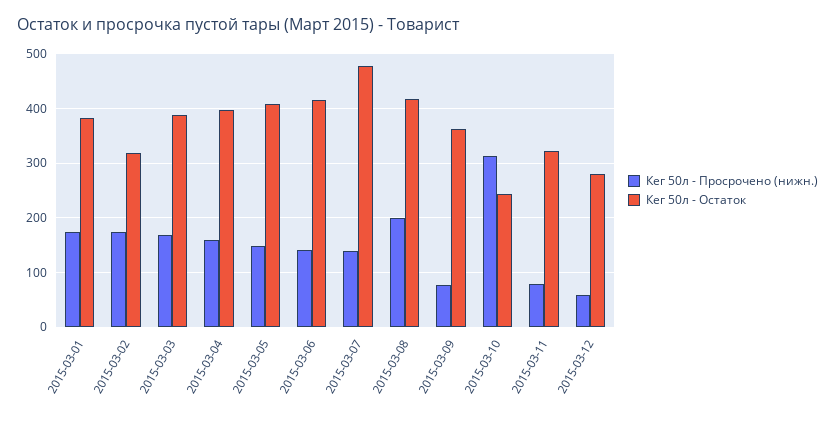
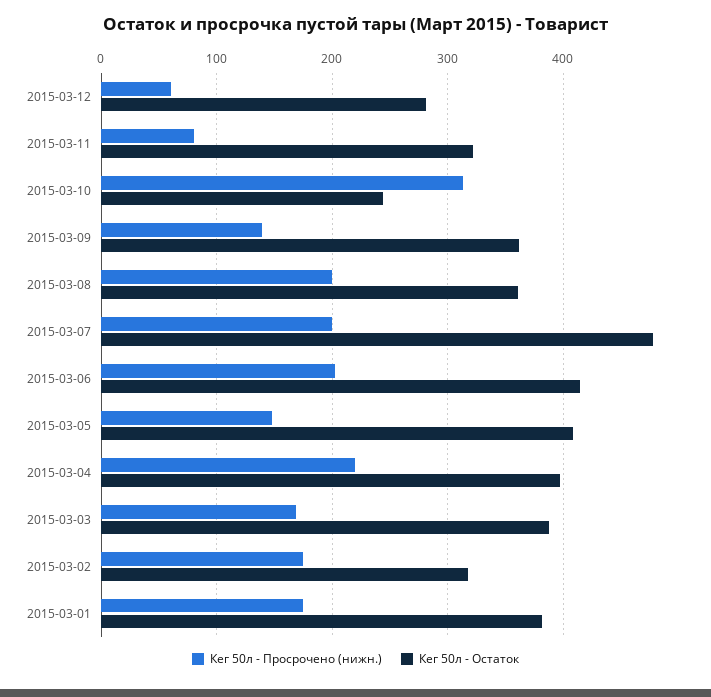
Кег 50л - Просрочено (нижн.), 2015-03-04: 160 -> 220
Кег 50л - Просрочено (нижн.), 2015-03-06: 140 -> 200
Кег 50л - Просрочено (нижн.), 2015-03-07: 140 -> 200
Кег 50л - Остаток, 2015-03-08: 420 -> 360
Кег 50л - Просрочено (нижн.), 2015-03-09: 80 -> 140

